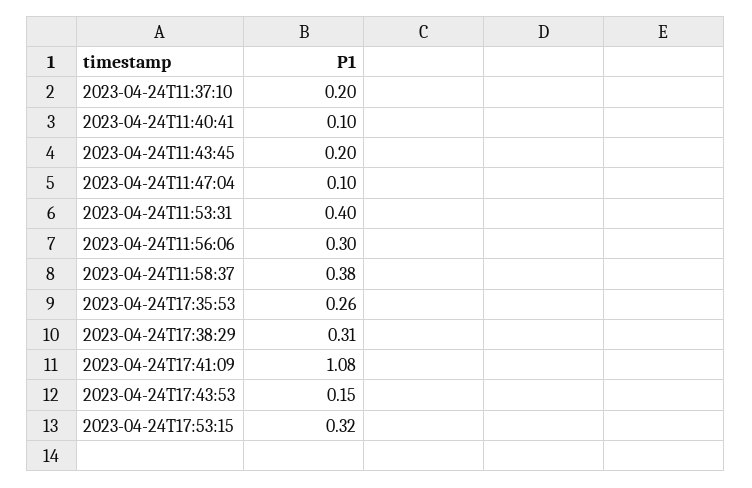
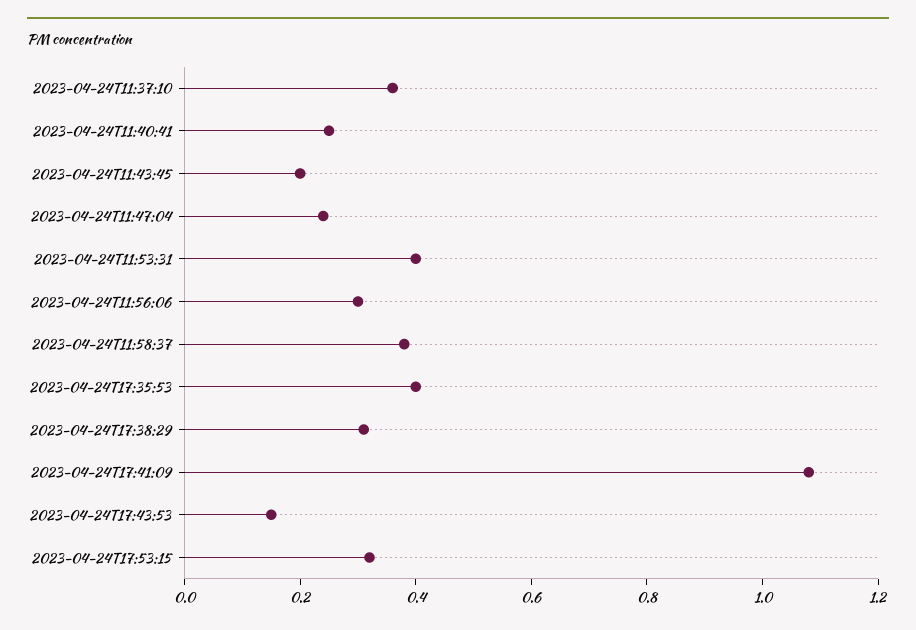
2023-04-24T11:37:10: 0.2 -> 0.35
2023-04-24T11:40:41: 0.1 -> 0.25
2023-04-24T11:47:04: 0.1 -> 0.25
2023-04-24T17:35:53: 0.26 -> 0.4

